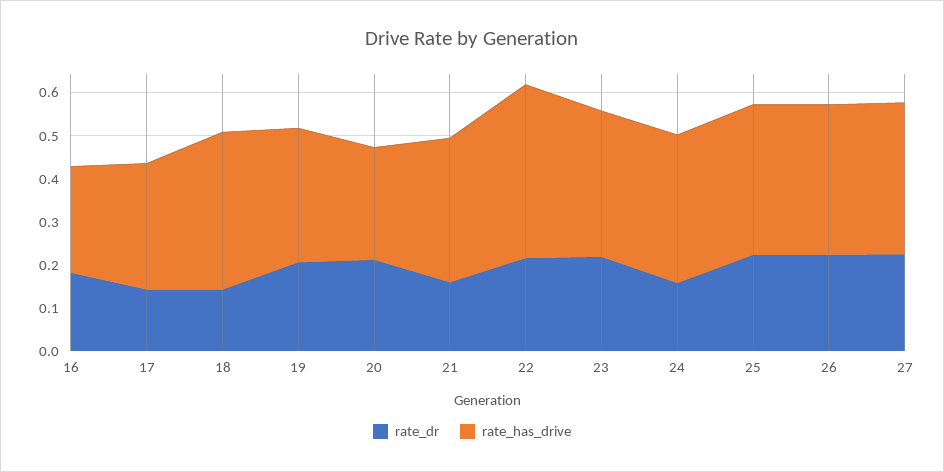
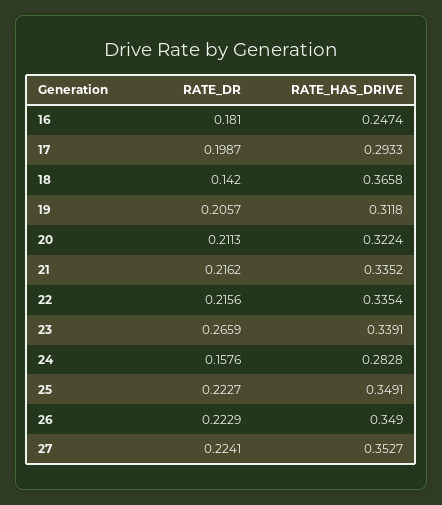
rate_dr, 17: 0.14 -> 0.1987
rate_has_drive, 20: 0.26 -> 0.3224
rate_dr, 21: 0.16 -> 0.2162
rate_has_drive, 22: 0.4 -> 0.3354
rate_dr, 23: 0.22 -> 0.2659
rate_has_drive, 24: 0.34 -> 0.2828

